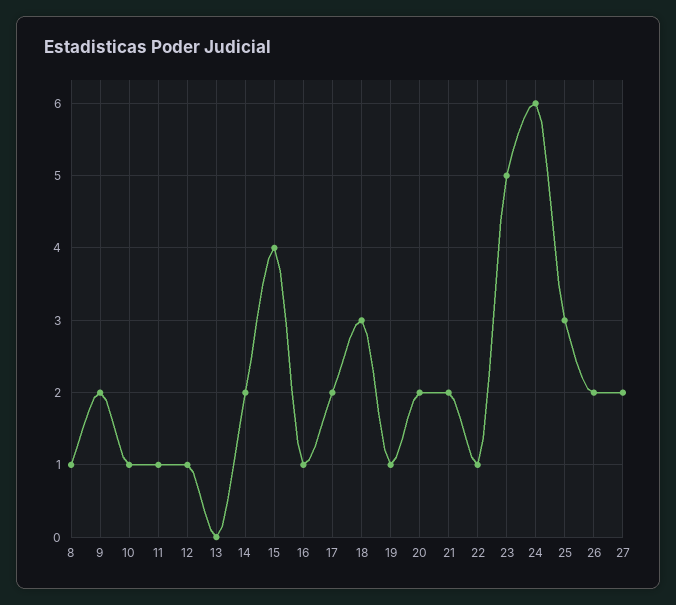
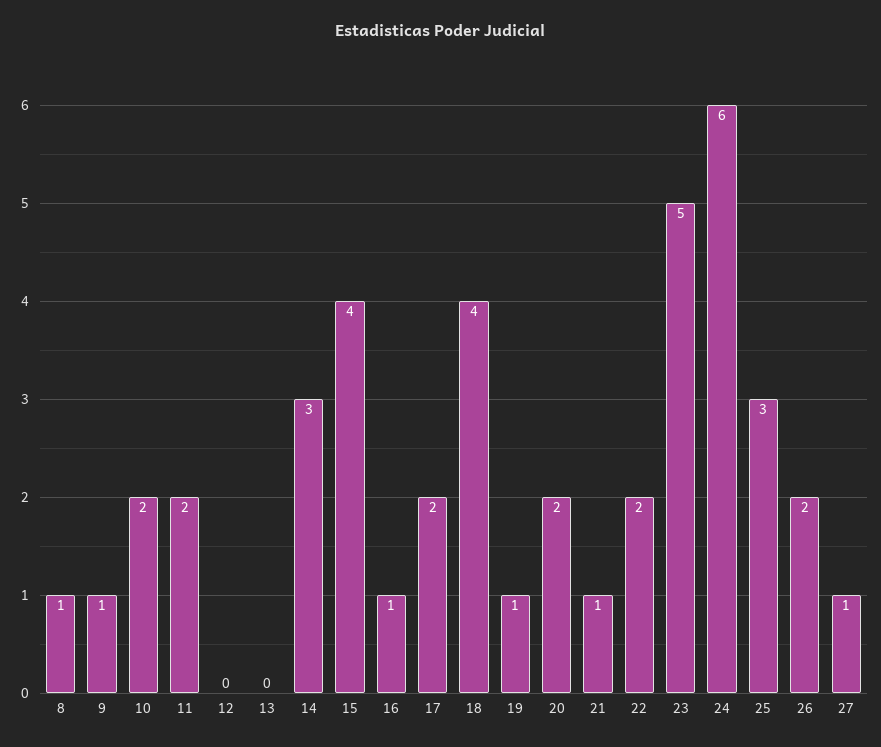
9: 2 -> 1
10: 1 -> 2
11: 1 -> 2
12: 1 -> 0
14: 2 -> 3
18: 3 -> 4
21: 2 -> 1
22: 1 -> 2
27: 2 -> 1

